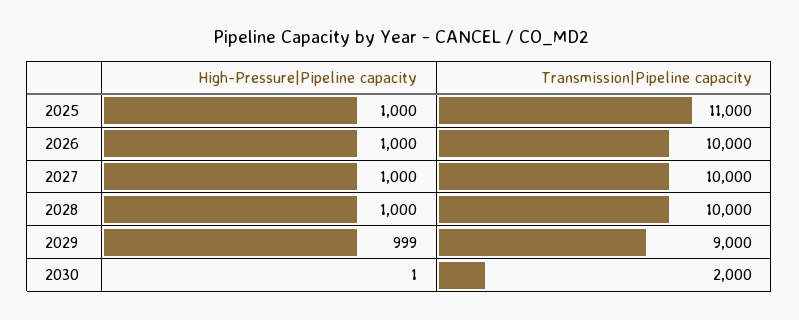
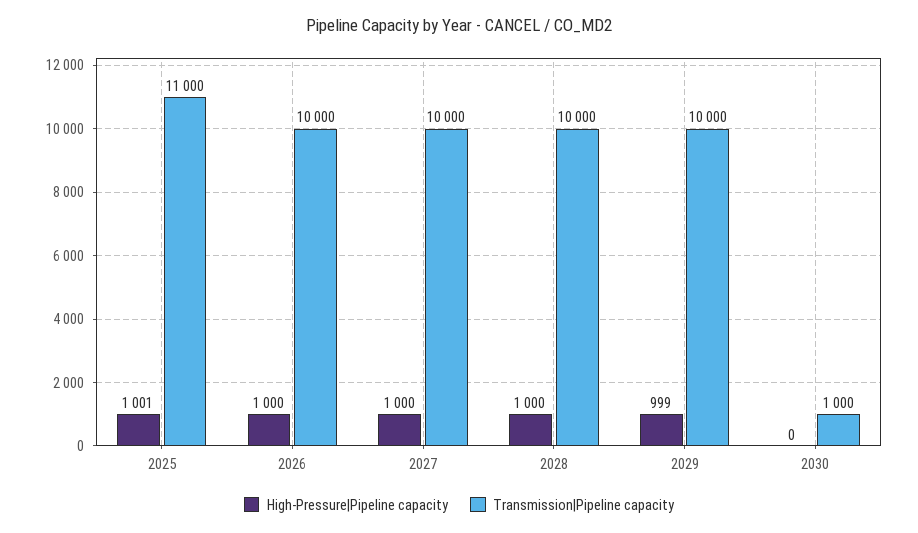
High-Pressure|Pipeline capacity, 2025: 1000 -> 1001
Transmission|Pipeline capacity, 2029: 9000 -> 10000
High-Pressure|Pipeline capacity, 2030: 1 -> 0
Transmission|Pipeline capacity, 2030: 2000 -> 1000

